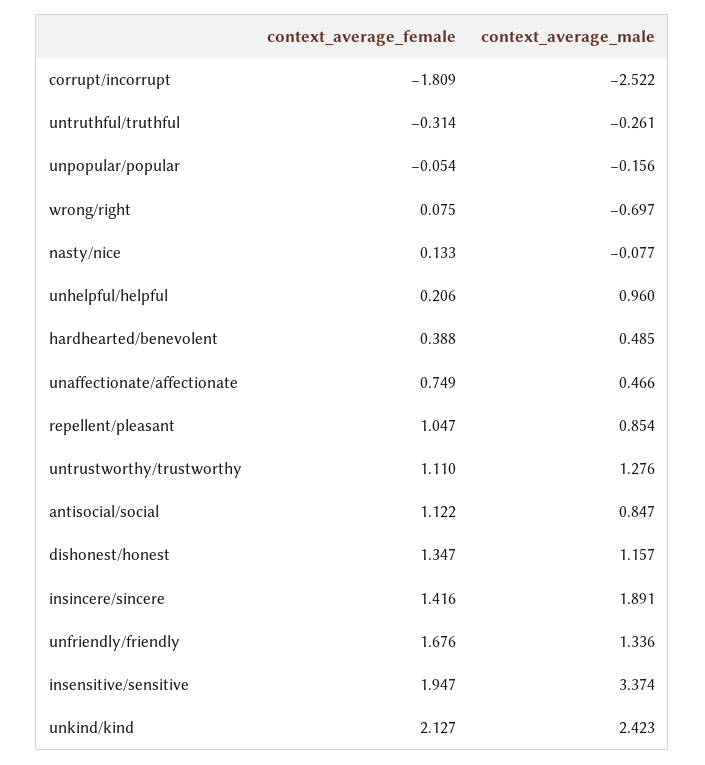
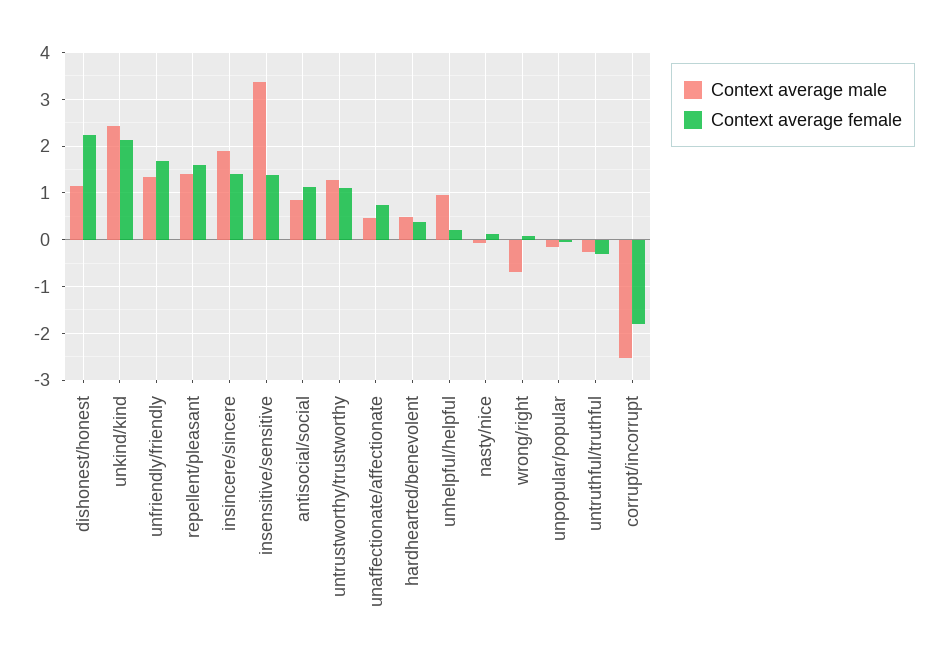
context_average_female, repellent/pleasant: 1.047 -> 1.6
context_average_male, repellent/pleasant: 0.854 -> 1.4
context_average_female, dishonest/honest: 1.347 -> 2.2
context_average_female, insensitive/sensitive: 1.947 -> 1.4

